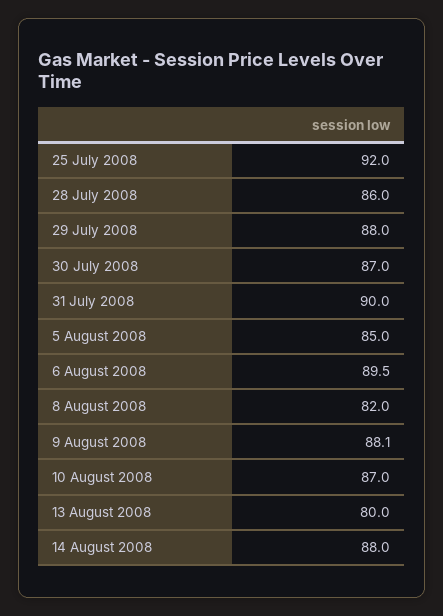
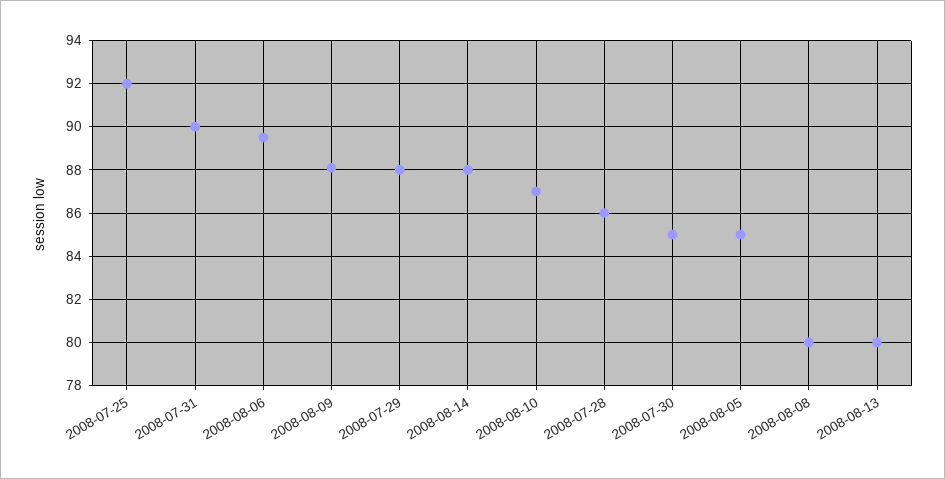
30 July 2008: 87 -> 85
8 August 2008: 82 -> 80

